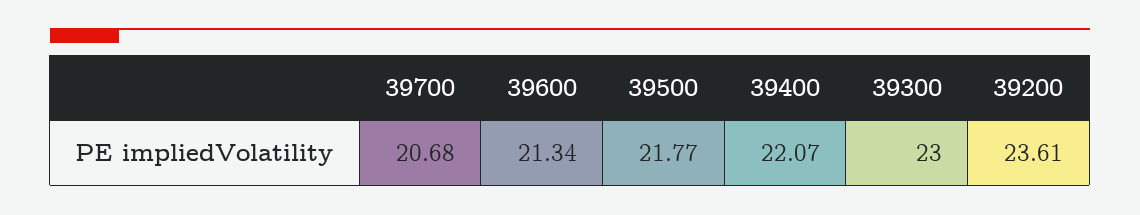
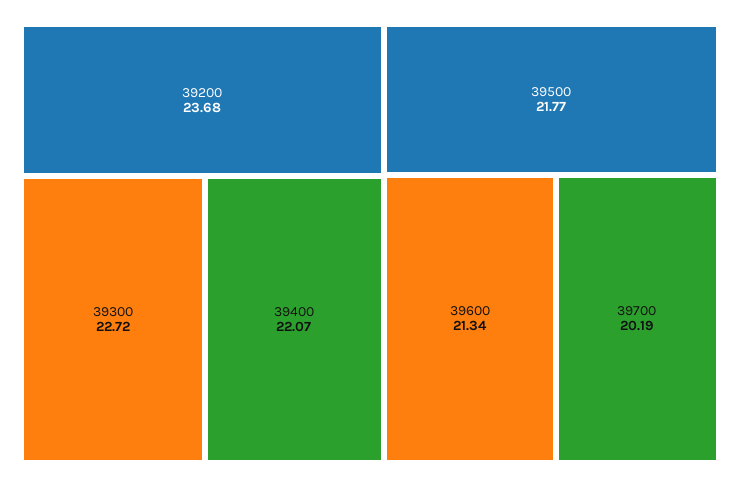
39700: 20.68 -> 20.19
39300: 23 -> 22.72
39200: 23.61 -> 23.68

